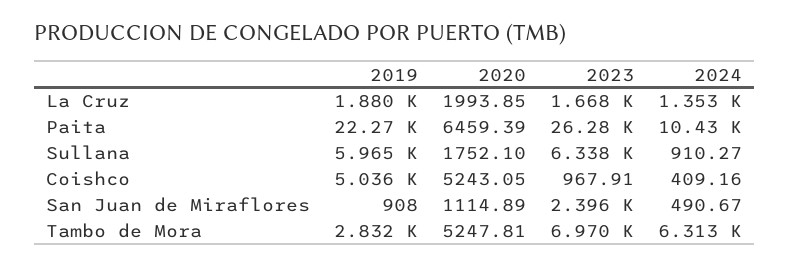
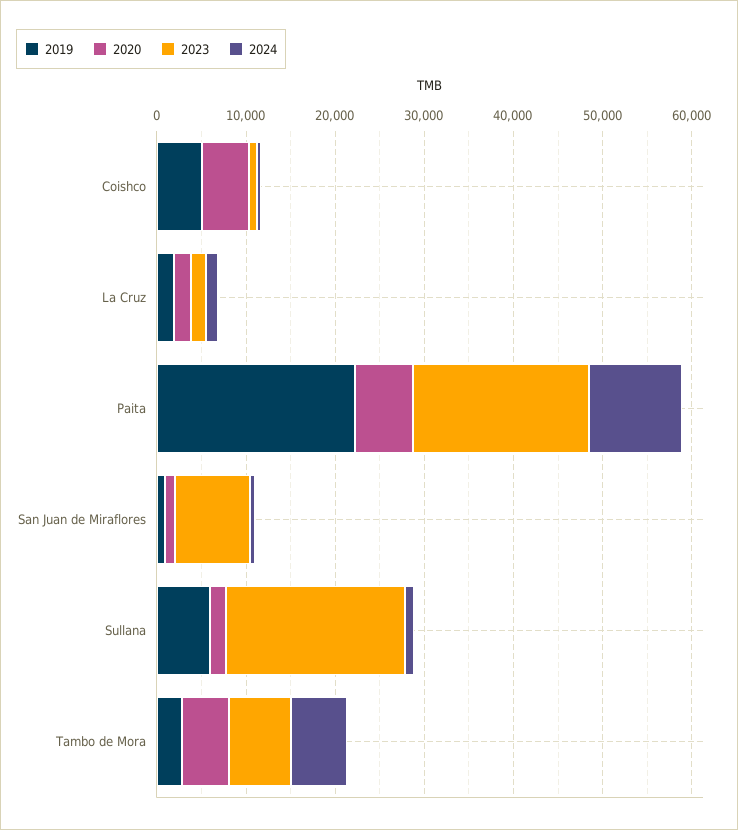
2023, Paita: 26280 -> 20000
2023, Sullana: 6338 -> 20000
2023, San Juan de Miraflores: 2396 -> 8000

